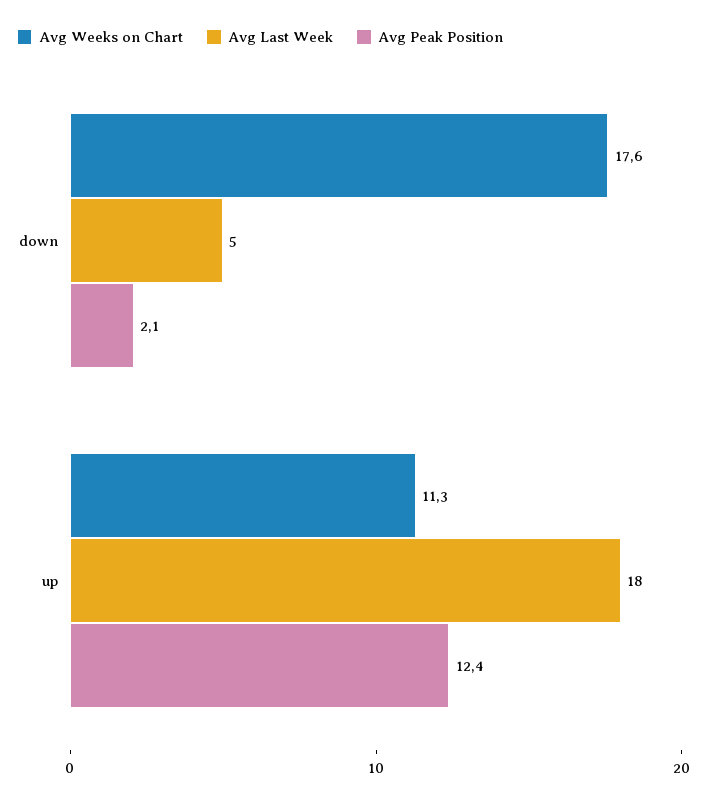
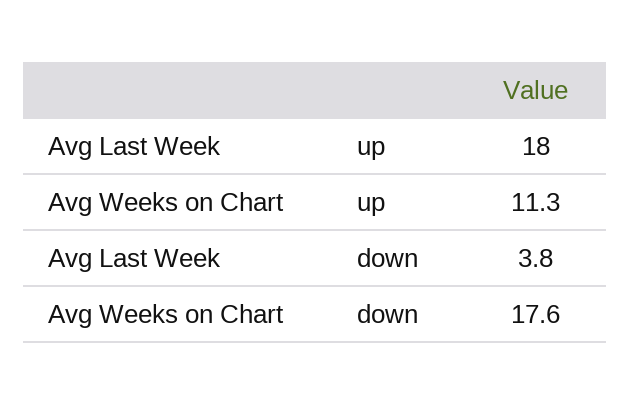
Avg Last Week, down: 5 -> 3.8
Avg Peak Position, down: 2.1 -> none
Avg Peak Position, up: 12.4 -> none

